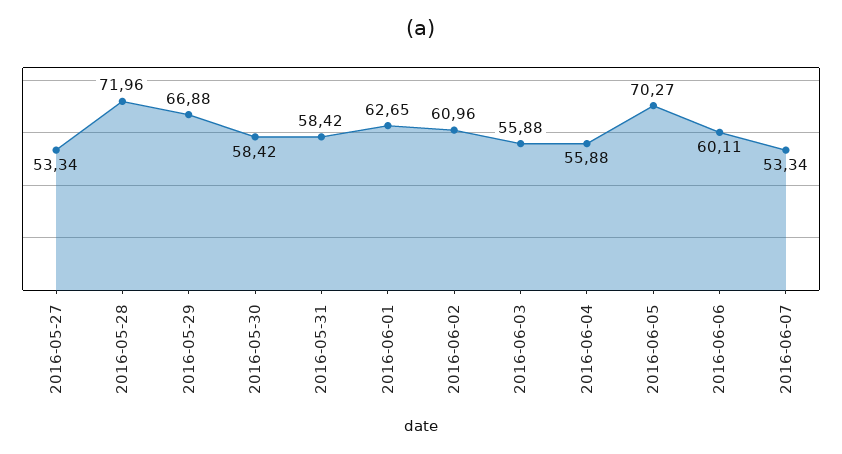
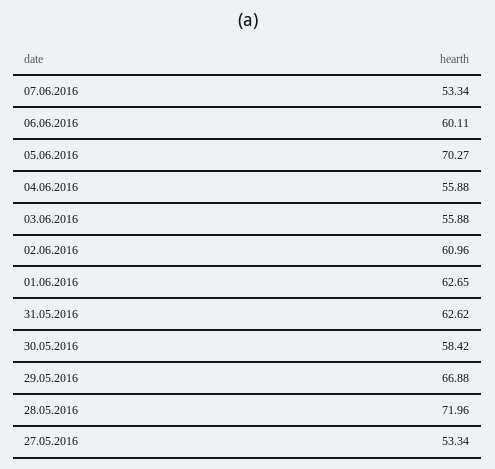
2016-05-31: 58.42 -> 62.62

